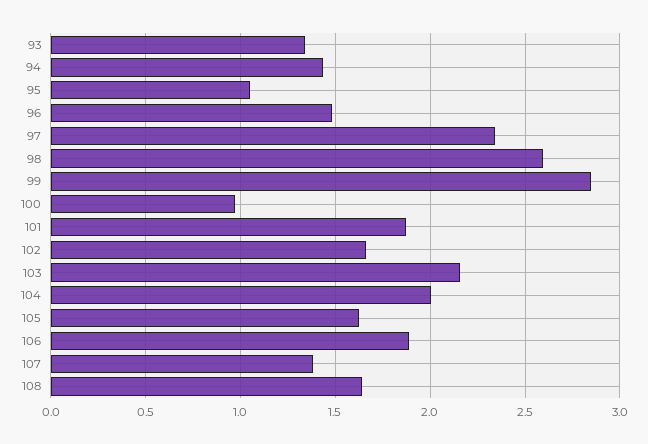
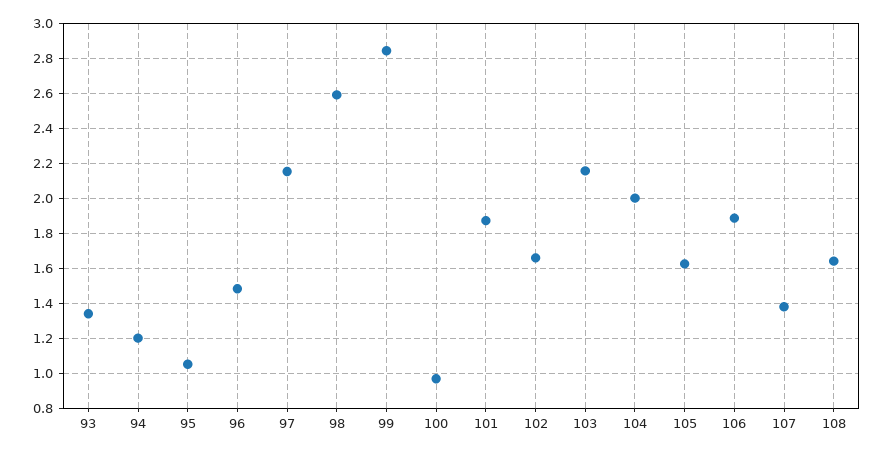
94: 1.45 -> 1.2
97: 2.35 -> 2.15

